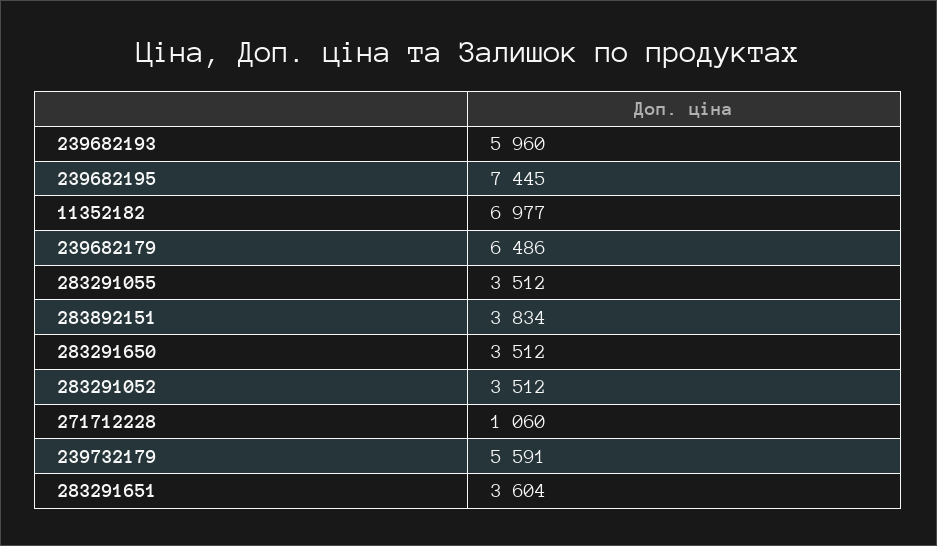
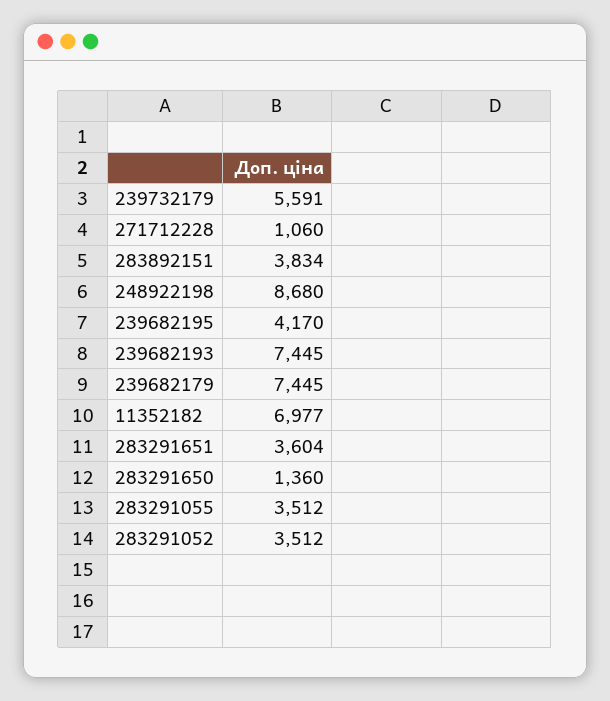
239682193: 5960 -> 7445
239682195: 7445 -> 4170
239682179: 6486 -> 7445
283291650: 3512 -> 1360
248922198: none -> 8680

